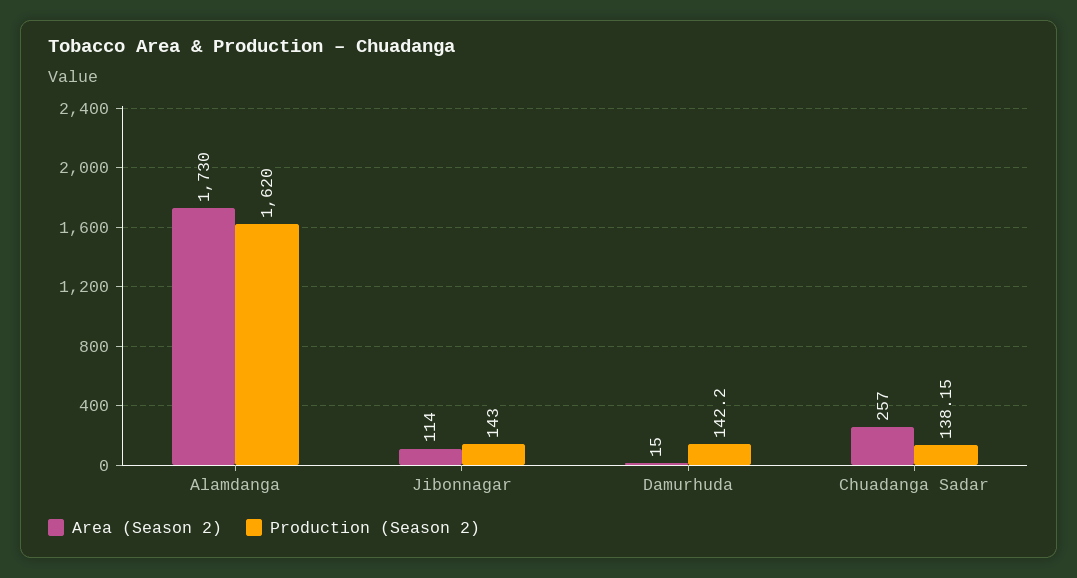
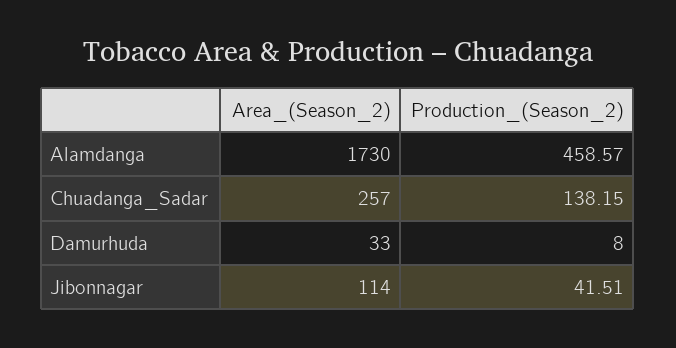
Production (Season 2), Alamdanga: 1620 -> 458.57
Production (Season 2), Jibonnagar: 143 -> 41.51
Area (Season 2), Damurhuda: 15 -> 33
Production (Season 2), Damurhuda: 142.2 -> 8

